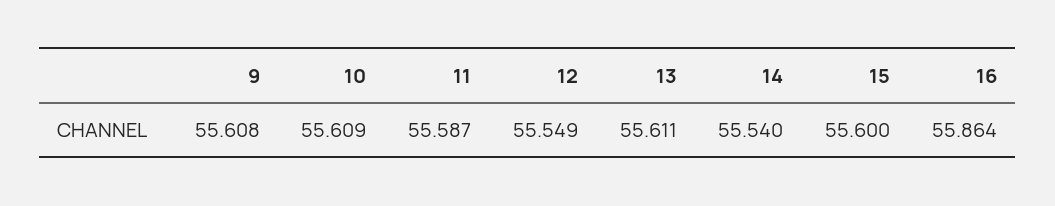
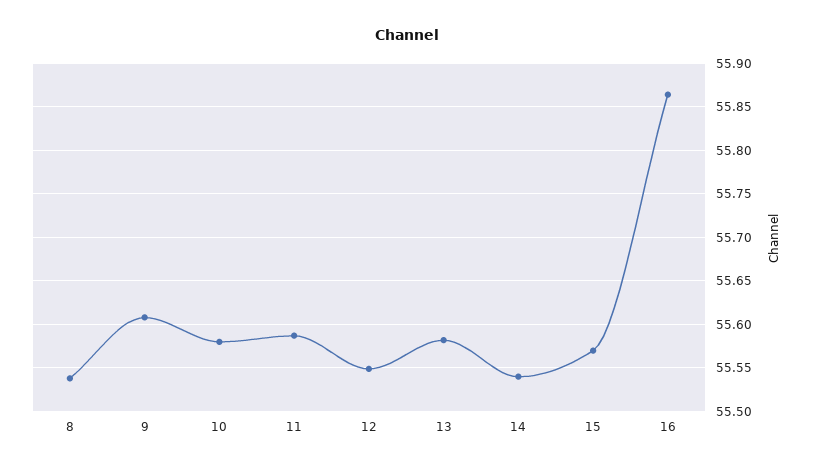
10: 55.609 -> 55.58
13: 55.611 -> 55.58
15: 55.6 -> 55.57
8: none -> 55.54

